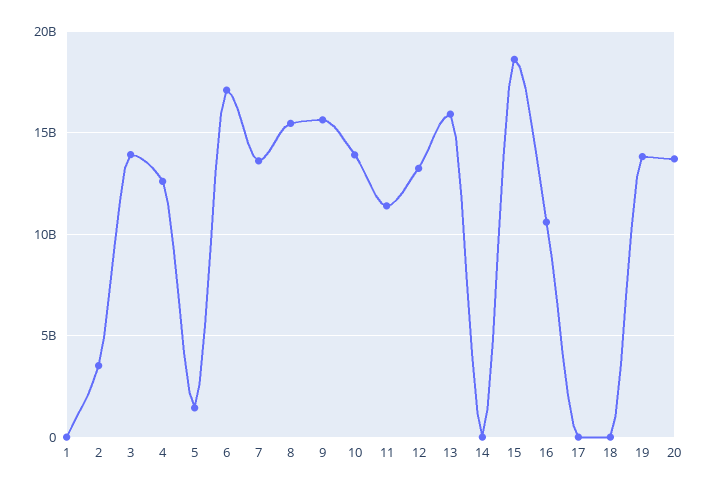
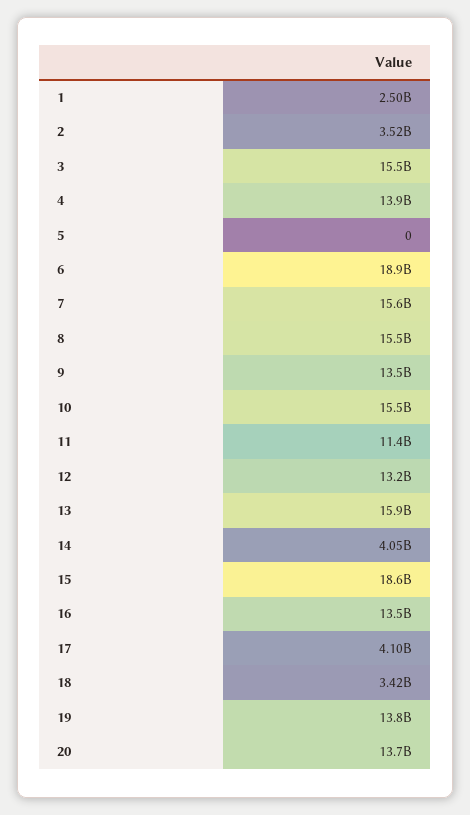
1: 0 -> 2500000000
3: 14000000000 -> 15500000000
4: 12500000000 -> 13900000000
5: 1500000000 -> 0
6: 17000000000 -> 18900000000
7: 13500000000 -> 15600000000
9: 15500000000 -> 13500000000
10: 14000000000 -> 15500000000
14: 0 -> 4050000000
16: 10500000000 -> 13500000000
17: 0 -> 4100000000
18: 0 -> 3420000000

